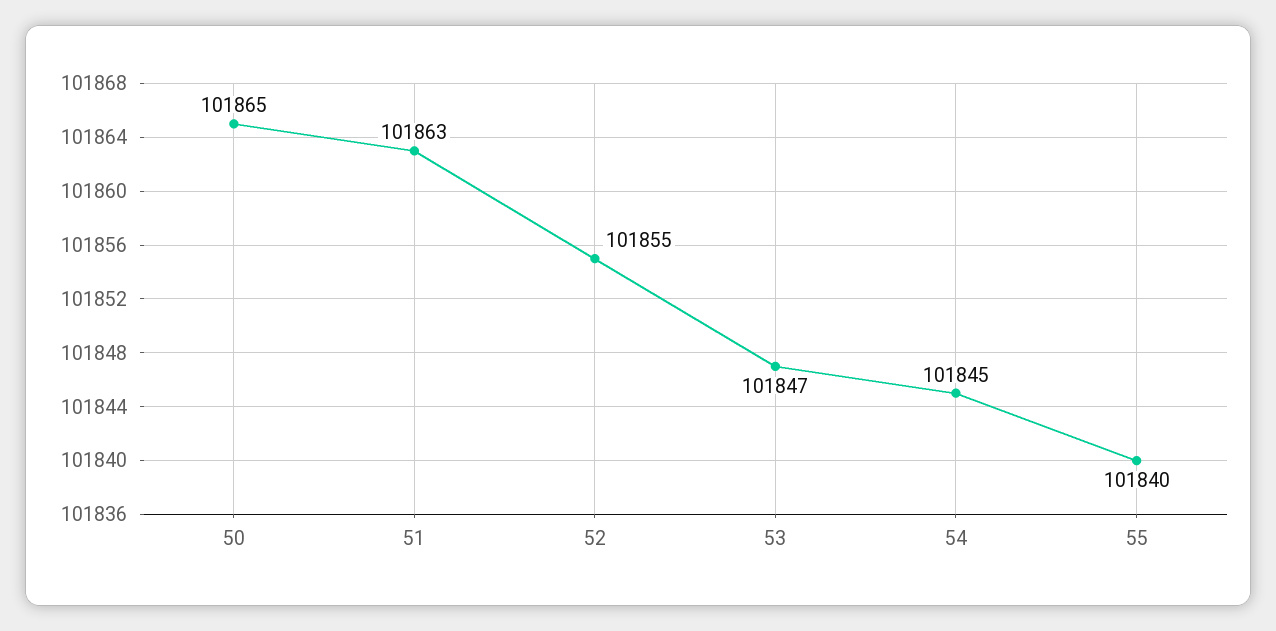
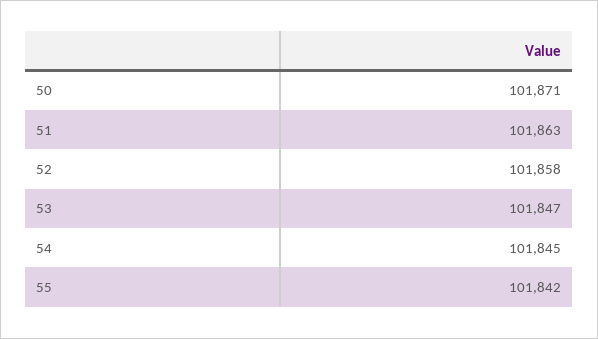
50: 101865 -> 101871
52: 101855 -> 101858
55: 101840 -> 101842

